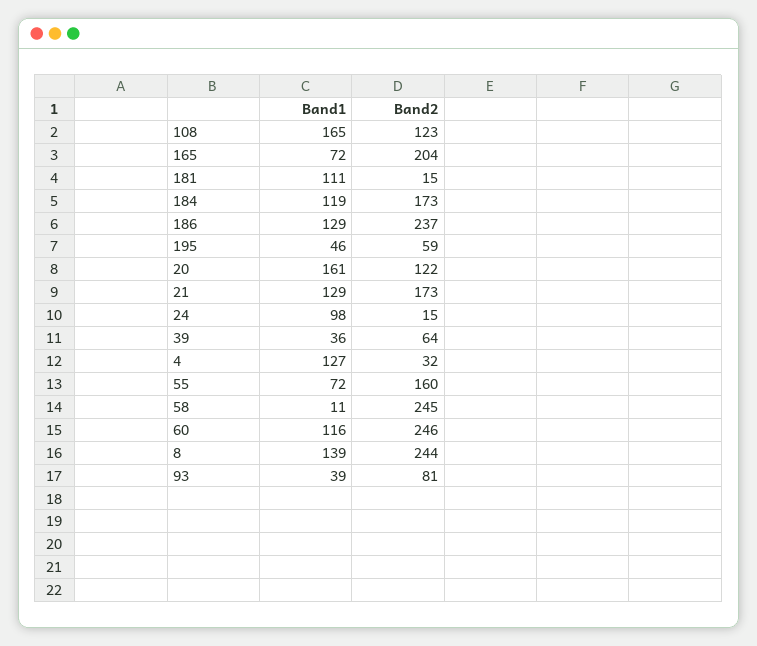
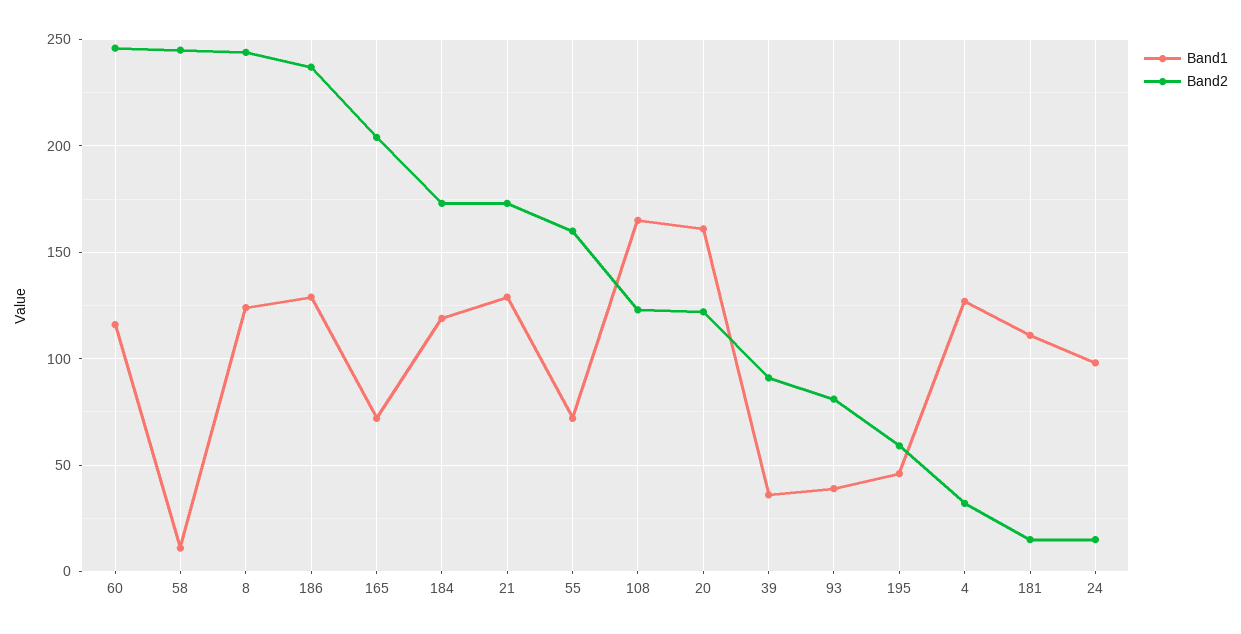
Band2, 39: 64 -> 90
Band1, 8: 139 -> 125

